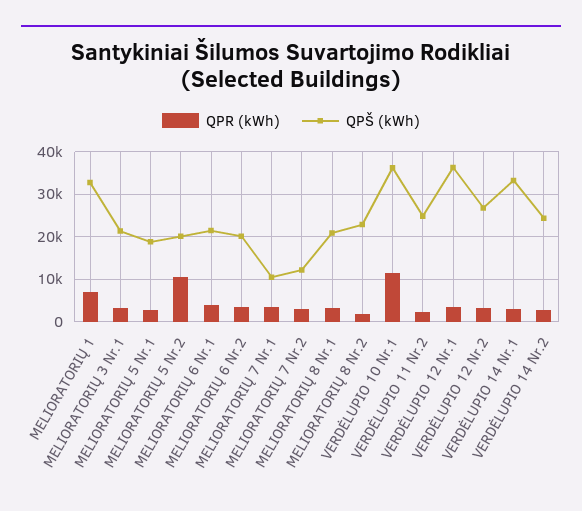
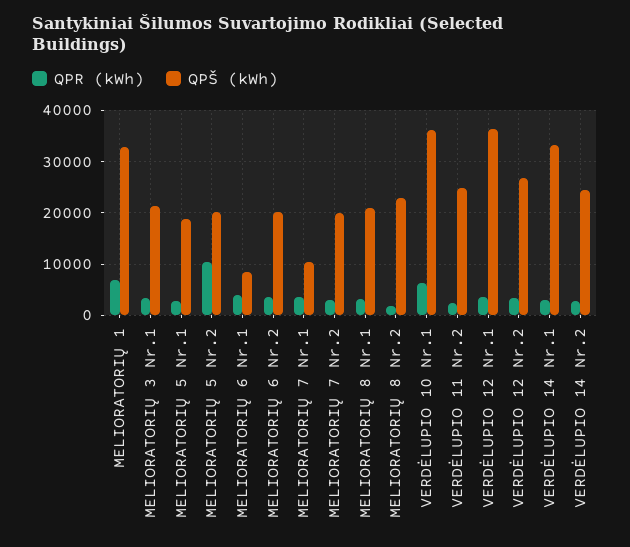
QPŠ (kWh), MELIORATORIŲ 6 Nr.1: 22000 -> 8000
QPŠ (kWh), MELIORATORIŲ 7 Nr.2: 12000 -> 20000
QPR (kWh), VERDĖLUPIO 10 Nr.1: 12000 -> 6000

